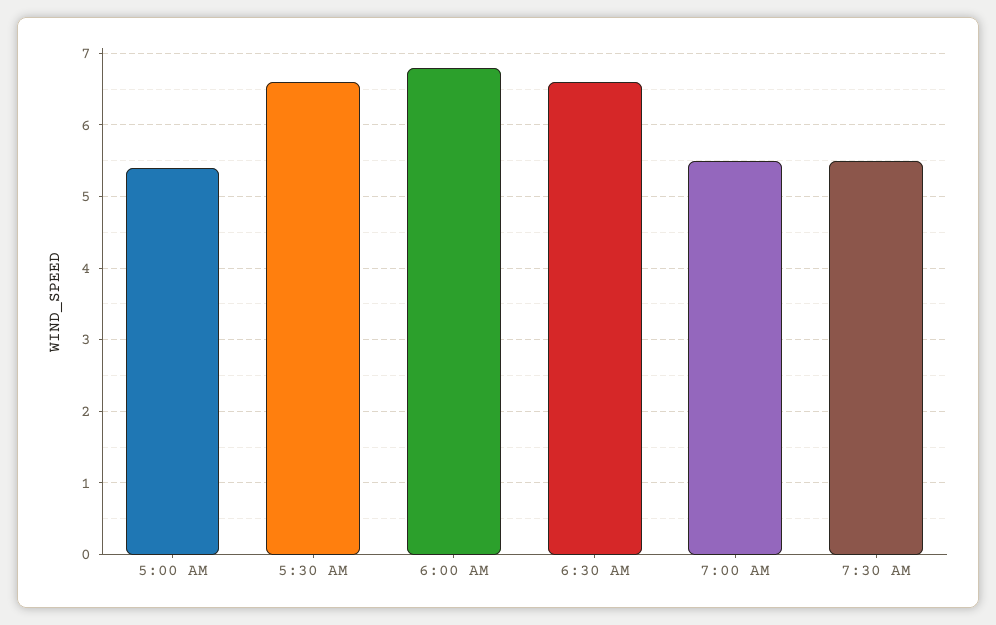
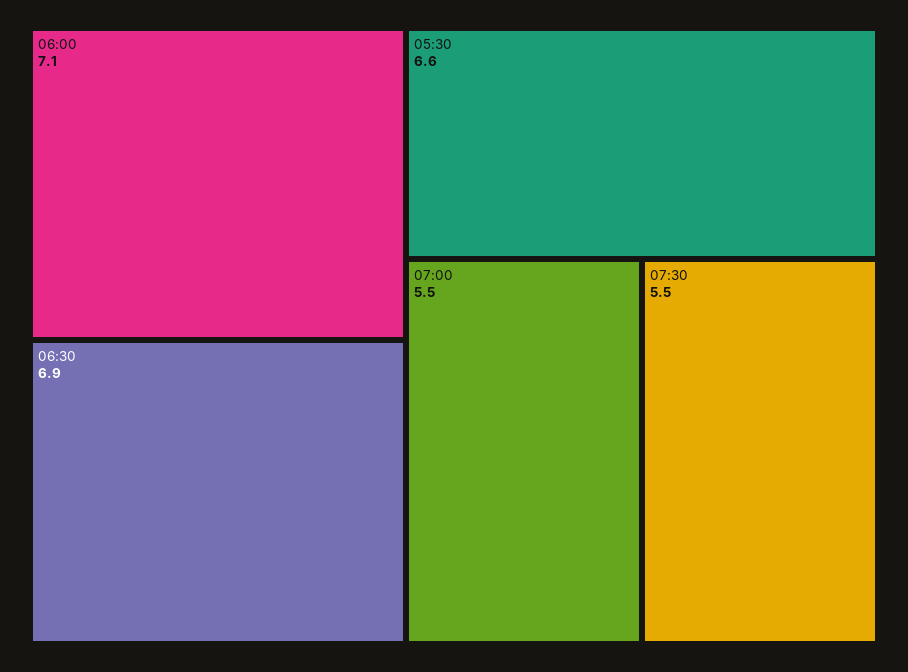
5:00 AM: 5.4 -> none
6:00 AM: 6.8 -> 7.1
6:30 AM: 6.6 -> 6.9

